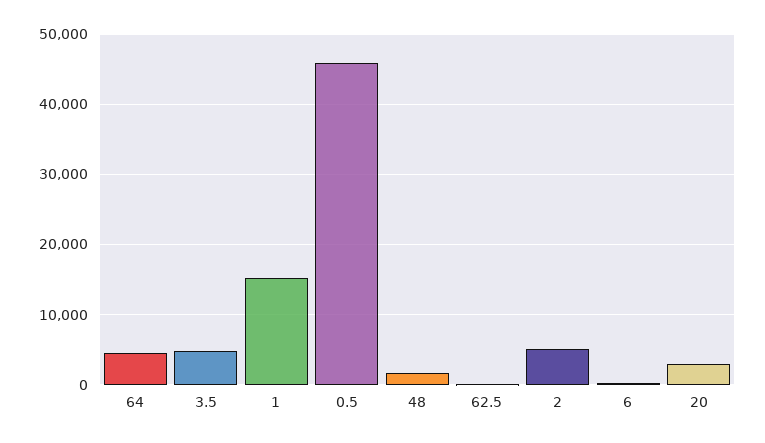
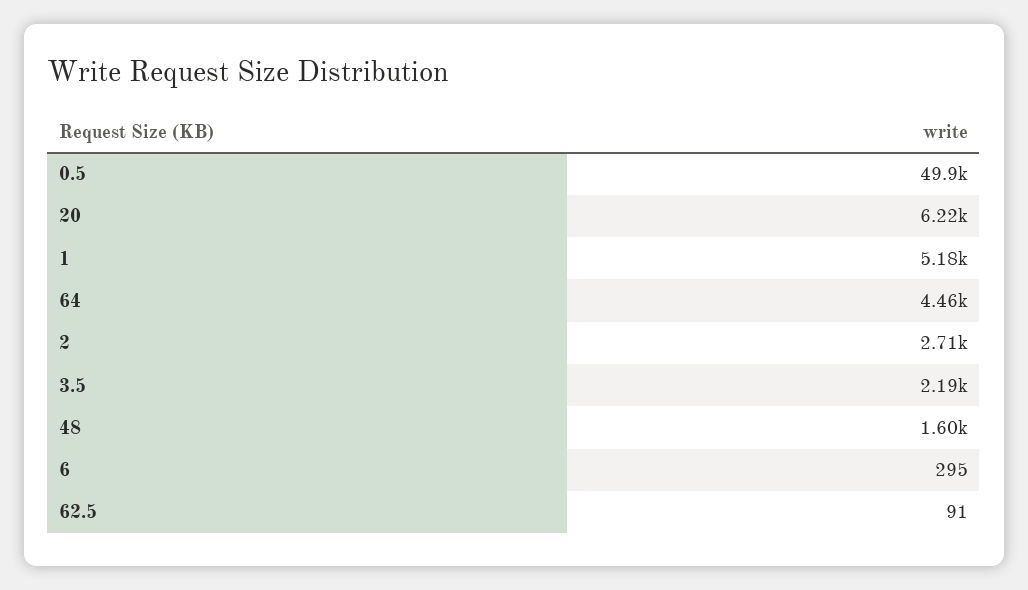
3.5: 5000 -> 2190
1: 15000 -> 5180
0.5: 46000 -> 49900
2: 5000 -> 2710
20: 3000 -> 6220

